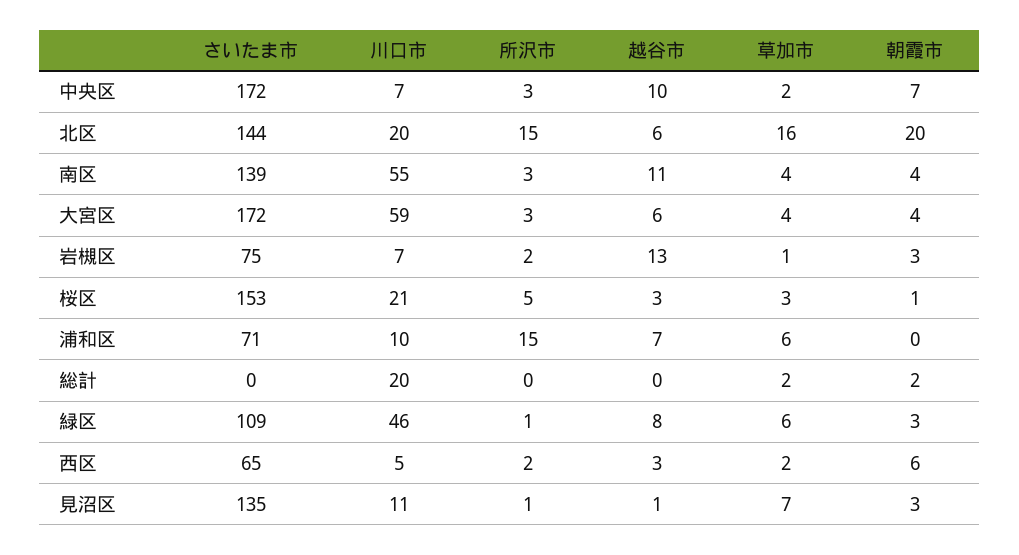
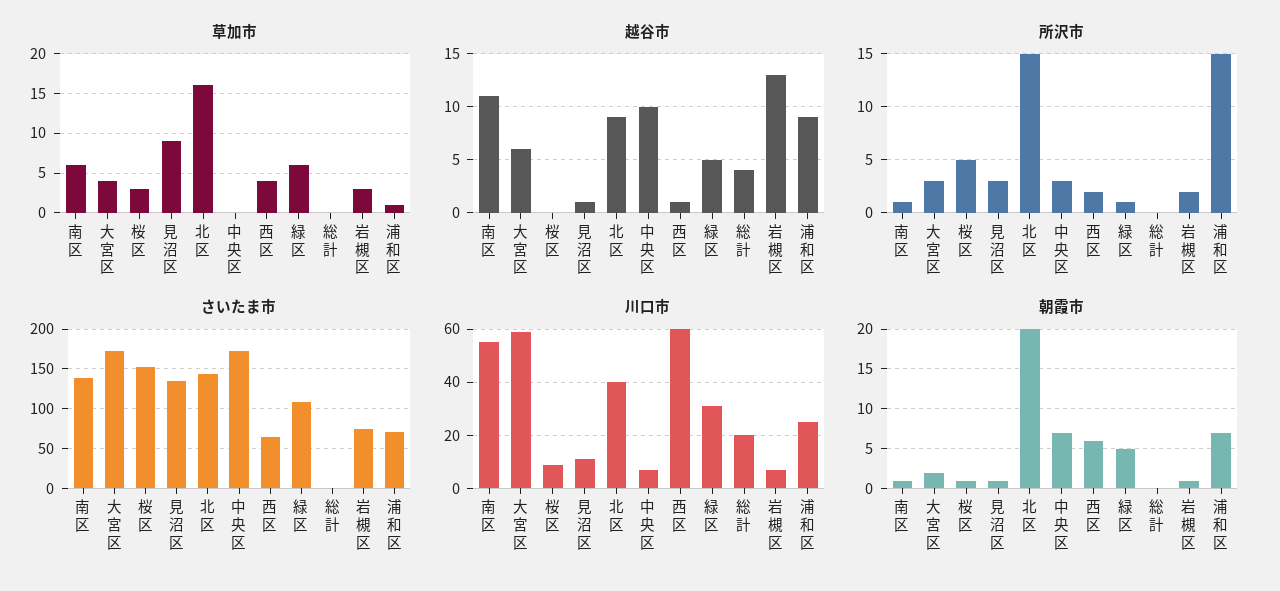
草加市, 中央区: 2 -> 0
川口市, 北区: 20 -> 40
越谷市, 北区: 6 -> 9
所沢市, 南区: 3 -> 1
草加市, 南区: 4 -> 6
朝霞市, 南区: 4 -> 1
朝霞市, 大宮区: 4 -> 2
草加市, 岩槻区: 1 -> 3
朝霞市, 岩槻区: 3 -> 1
川口市, 桜区: 21 -> 10
越谷市, 桜区: 3 -> 0
川口市, 浦和区: 10 -> 25
越谷市, 浦和区: 7 -> 9
草加市, 浦和区: 6 -> 1
朝霞市, 浦和区: 0 -> 7
越谷市, 総計: 0 -> 4
草加市, 総計: 2 -> 0
朝霞市, 総計: 2 -> 0
川口市, 緑区: 46 -> 30
越谷市, 緑区: 8 -> 5
朝霞市, 緑区: 3 -> 5
川口市, 西区: 5 -> 60
越谷市, 西区: 3 -> 1
草加市, 西区: 2 -> 4
所沢市, 見沼区: 1 -> 3
草加市, 見沼区: 7 -> 9
朝霞市, 見沼区: 3 -> 1

